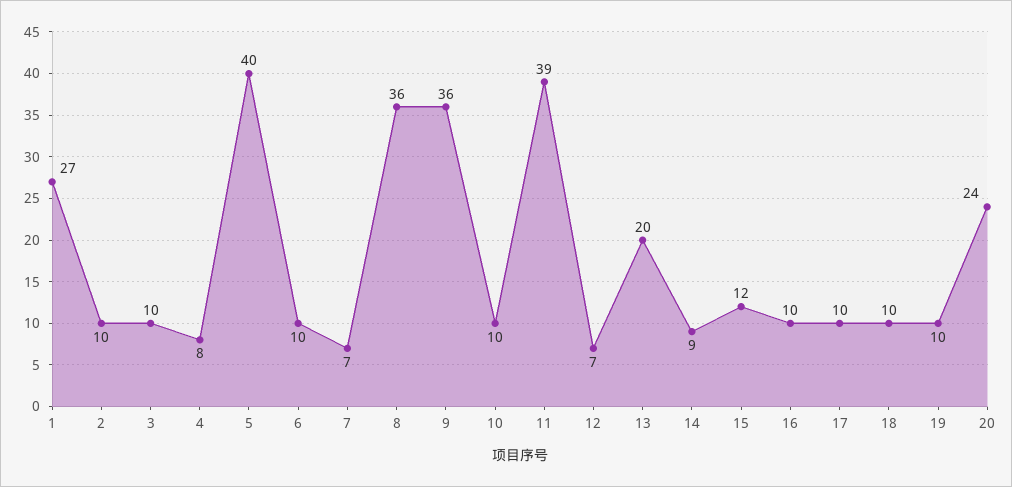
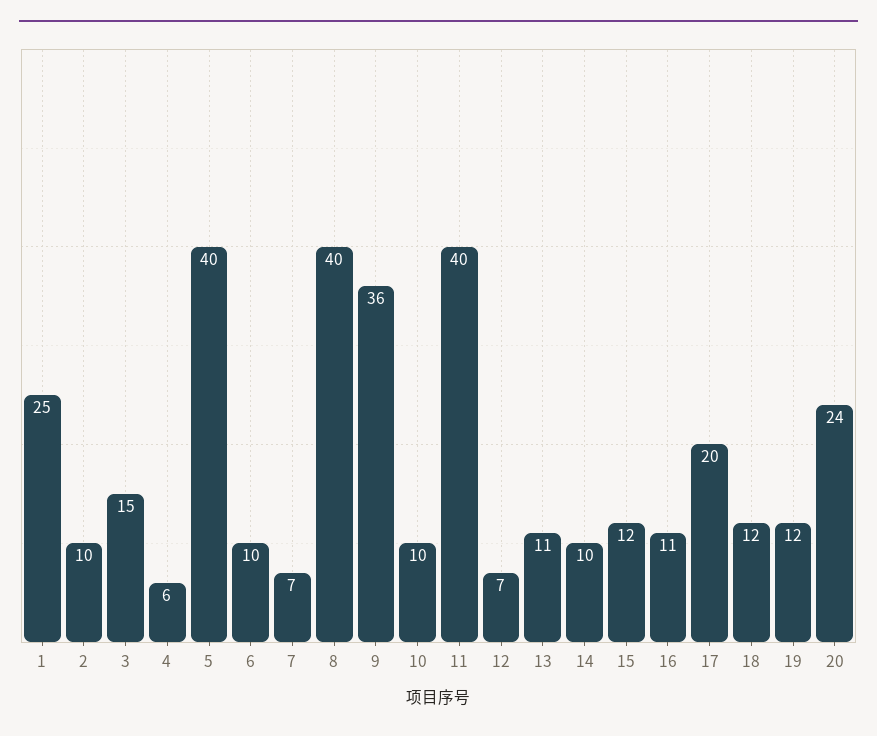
1: 27 -> 25
3: 10 -> 15
4: 8 -> 6
8: 36 -> 40
11: 39 -> 40
13: 20 -> 11
14: 9 -> 10
16: 10 -> 11
17: 10 -> 20
18: 10 -> 12
19: 10 -> 12

